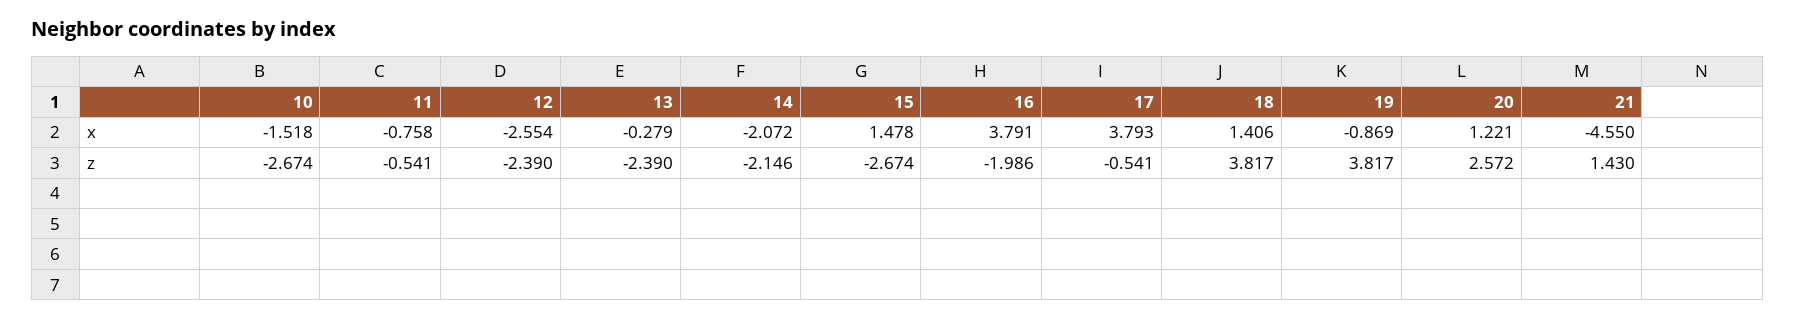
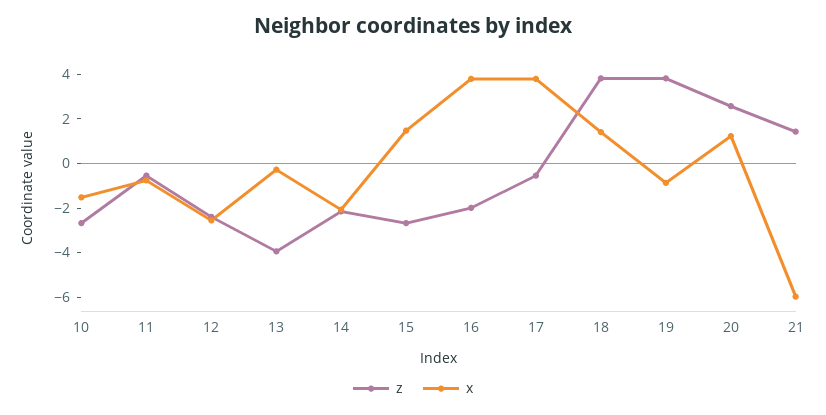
x, 21: -4.55 -> -6
z, 13: -2.39 -> -4

